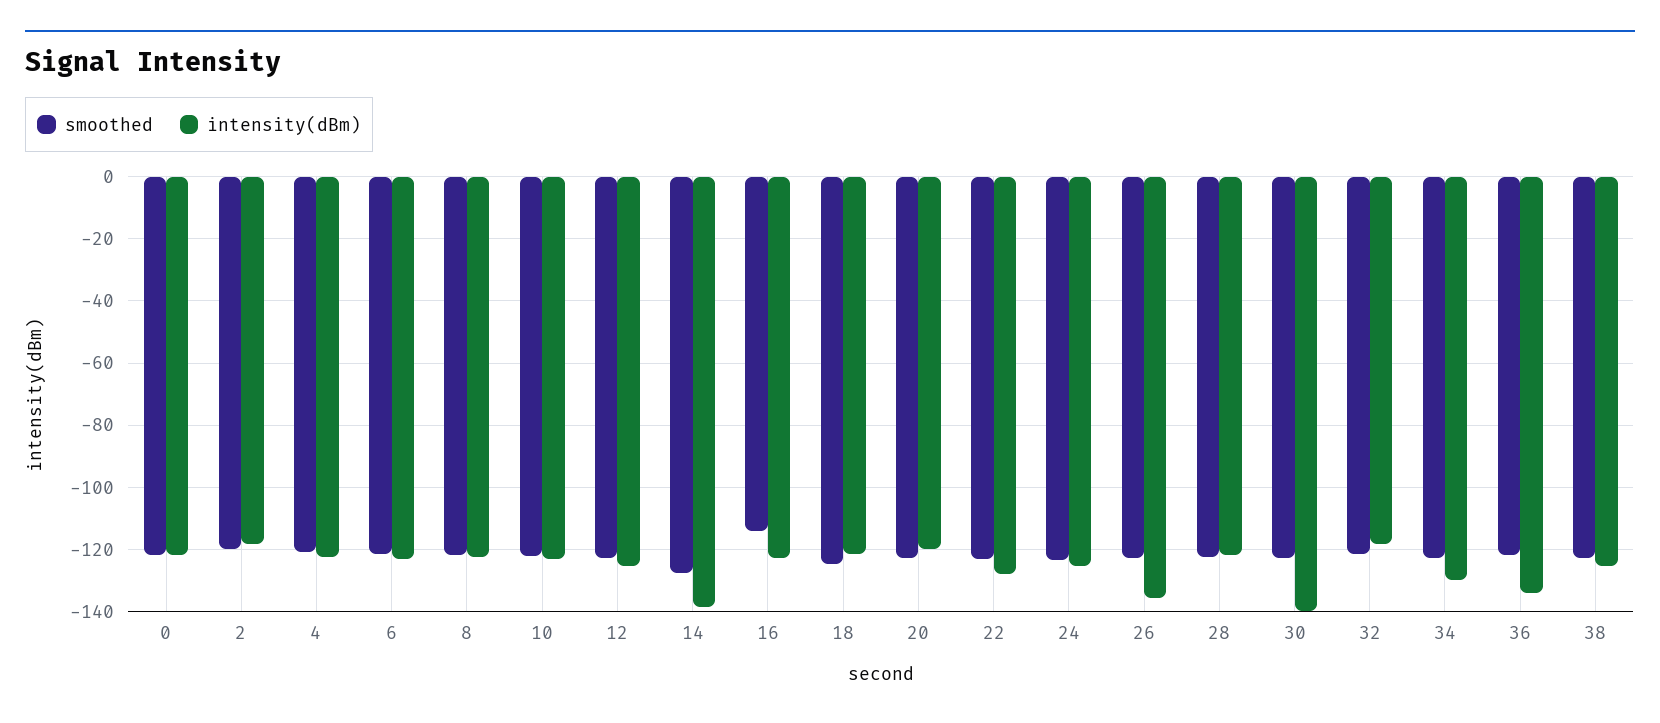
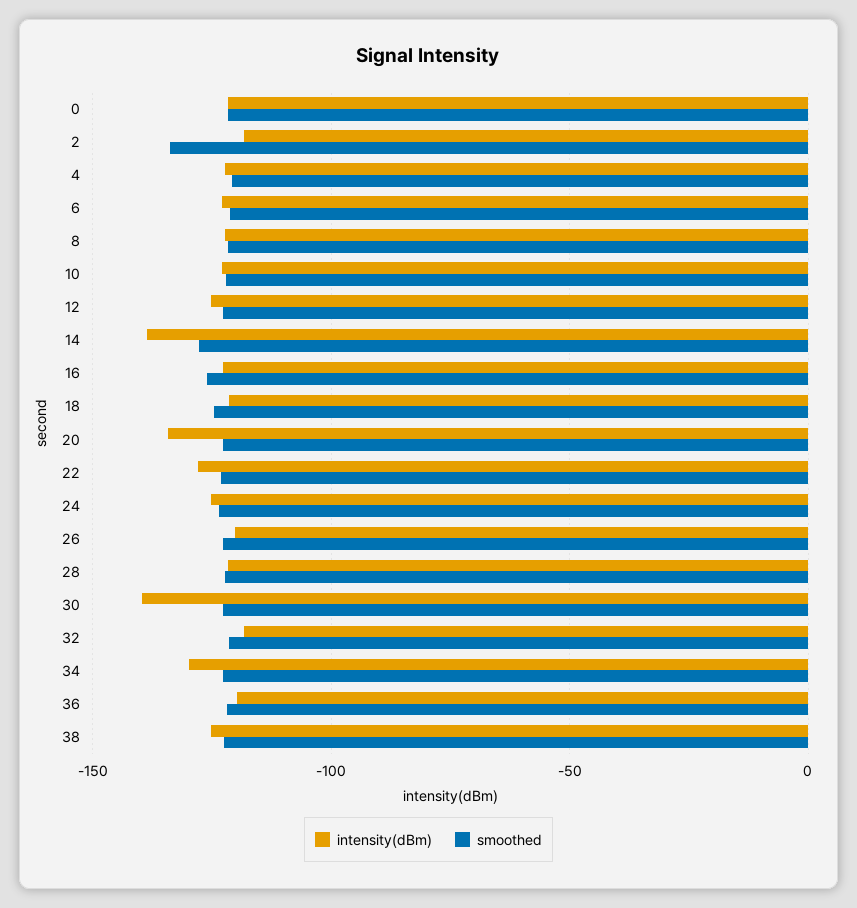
smoothed, 2: -120 -> -135
smoothed, 16: -114 -> -125
intensity(dBm), 20: -120 -> -135
intensity(dBm), 26: -136 -> -120
intensity(dBm), 36: -134 -> -120

